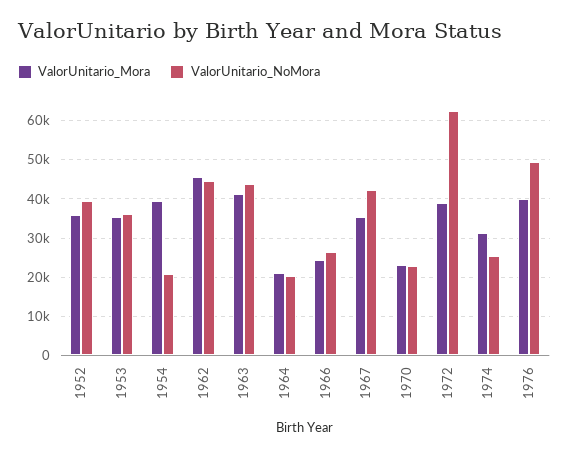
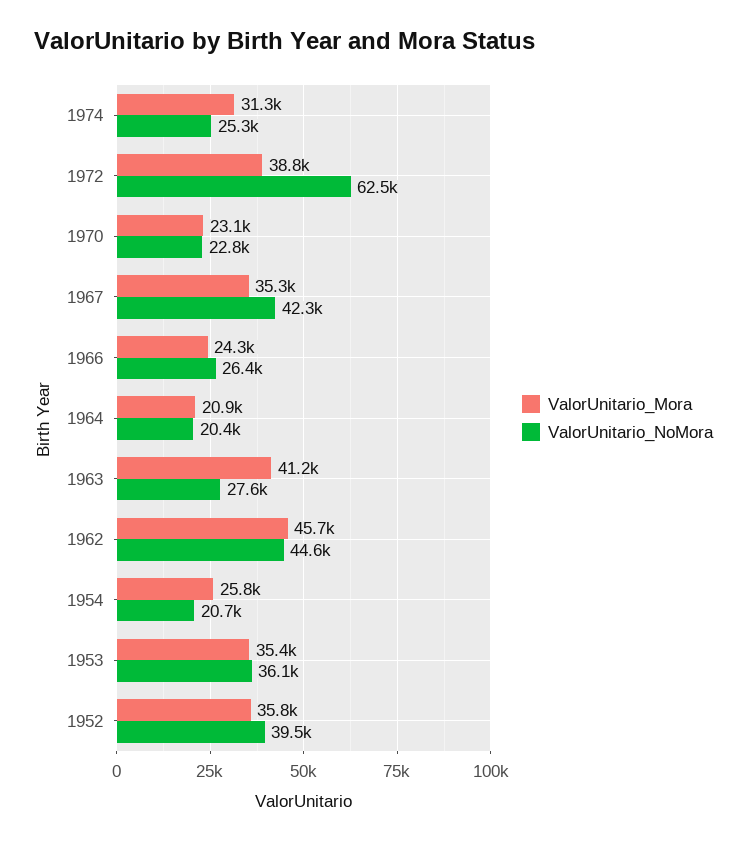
ValorUnitario_Mora, 1954: 40000 -> 25800
ValorUnitario_NoMora, 1963: 44000 -> 27600
ValorUnitario_Mora, 1976: 40000 -> none
ValorUnitario_NoMora, 1976: 50000 -> none

